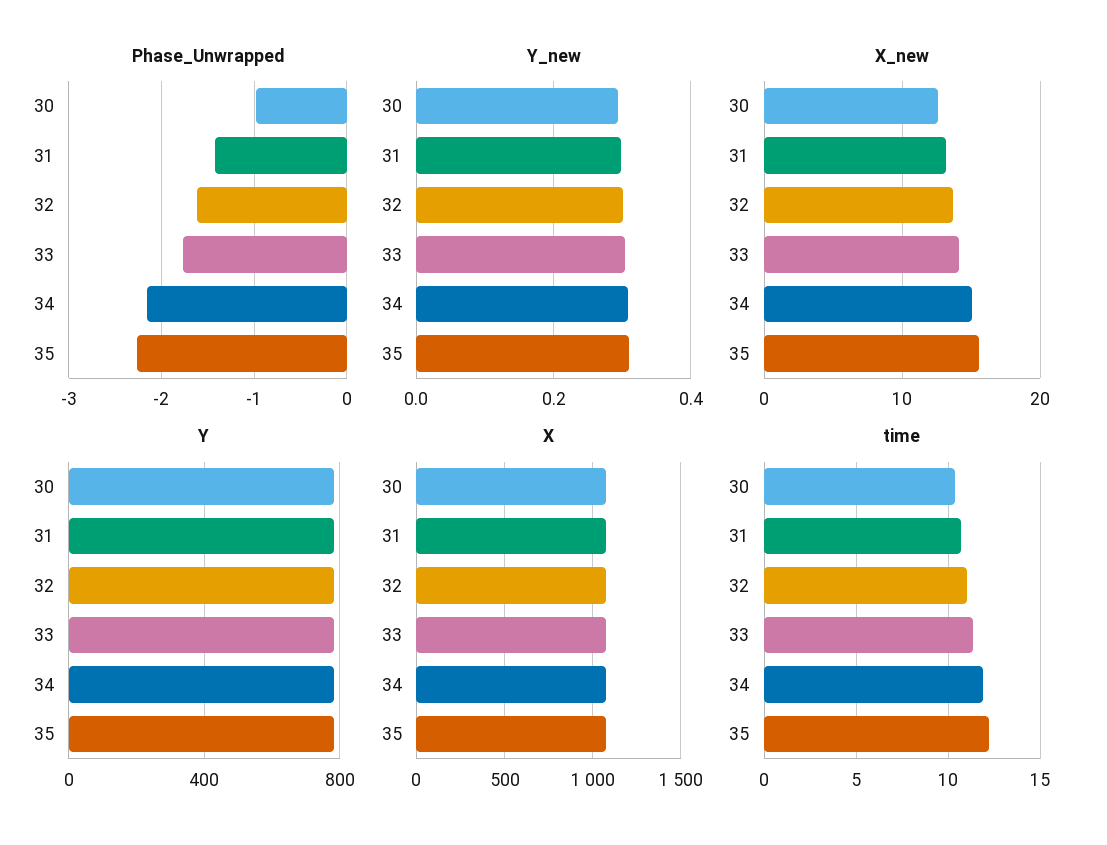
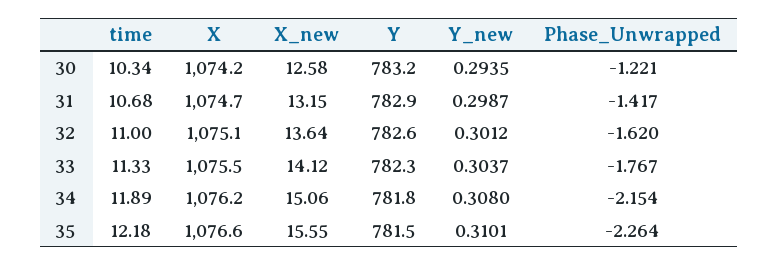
Phase_Unwrapped, 30: -1 -> -1.221

